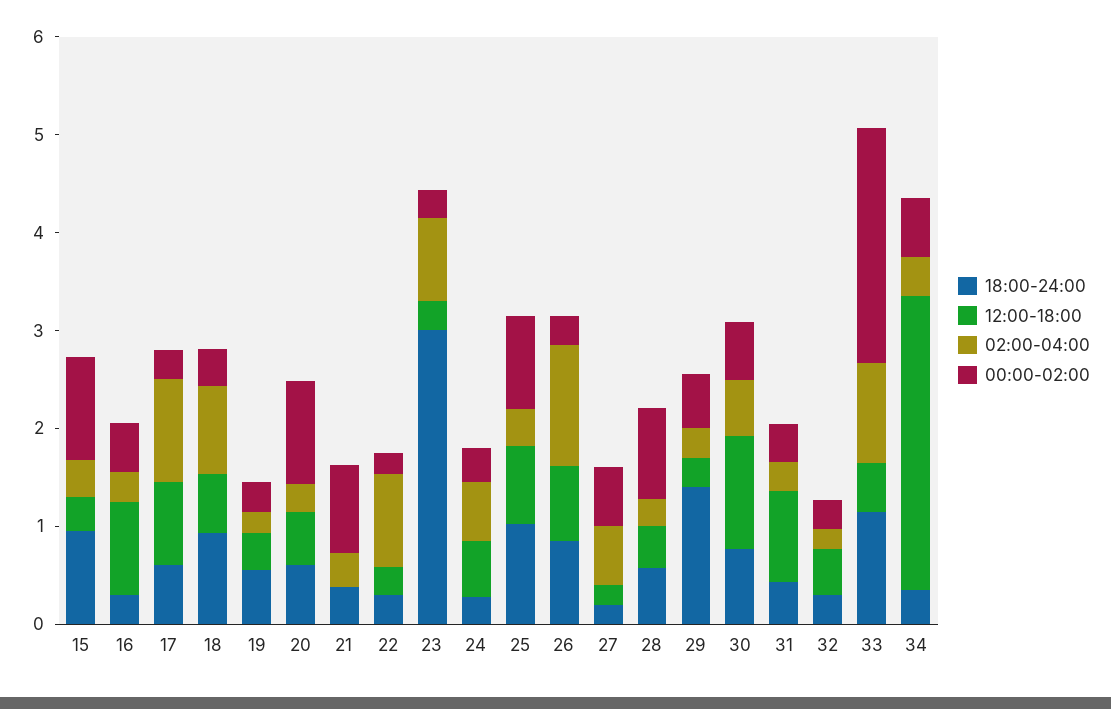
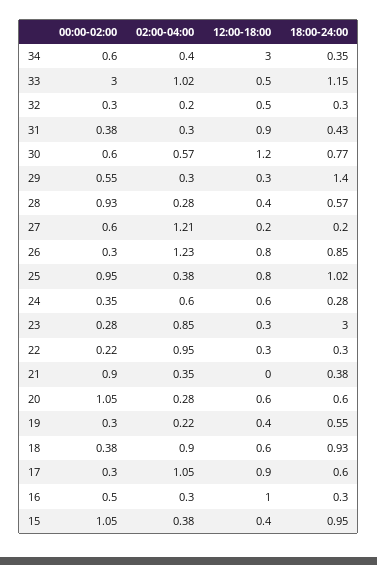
02:00-04:00, 27: 0.6 -> 1.21
00:00-02:00, 33: 2.4 -> 3

